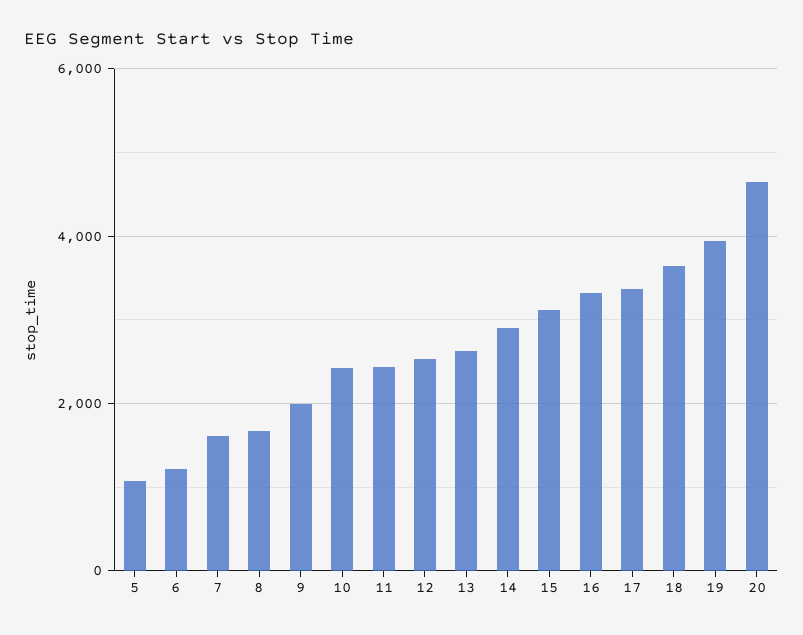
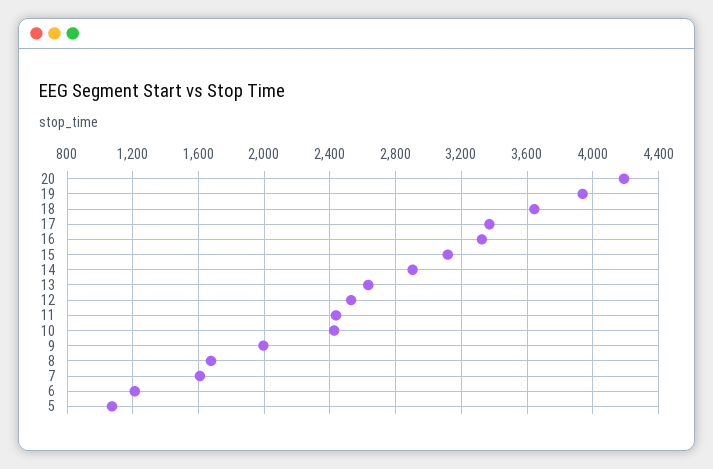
20: 4600 -> 4200

